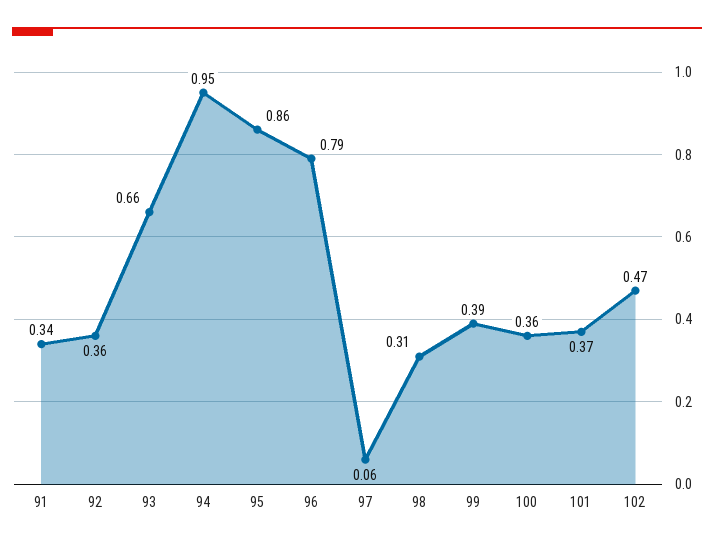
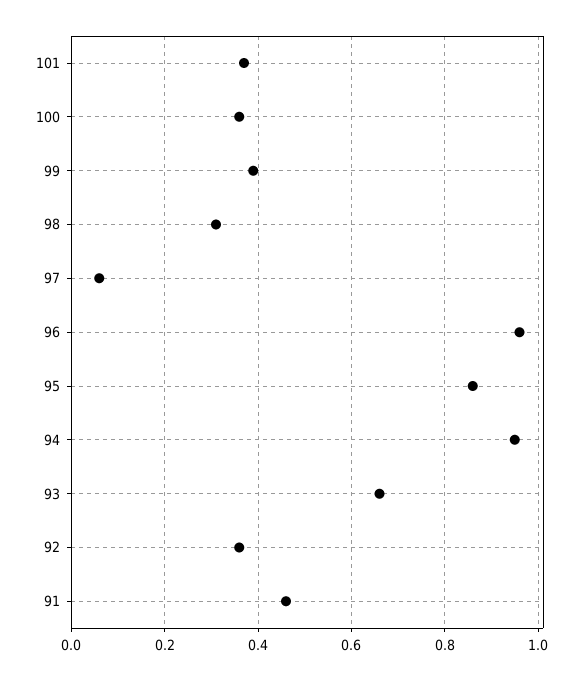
91: 0.34 -> 0.45
96: 0.79 -> 0.95
102: 0.47 -> none

